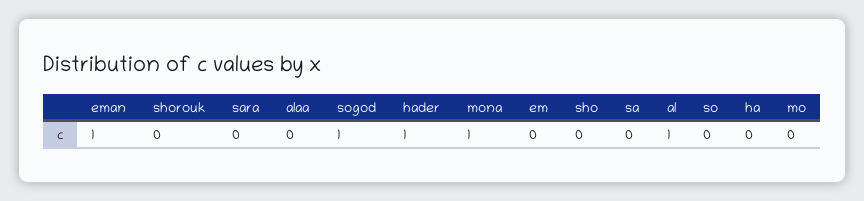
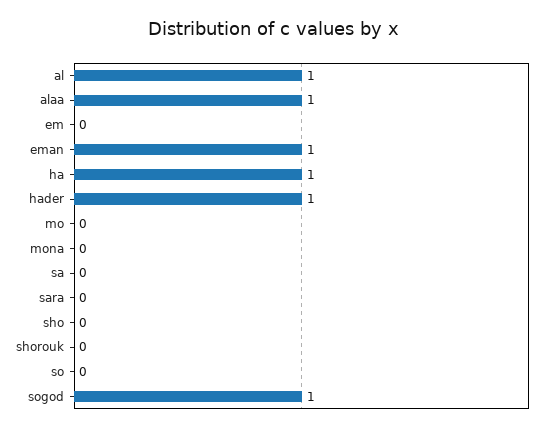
alaa: 0 -> 1
mona: 1 -> 0
ha: 0 -> 1

